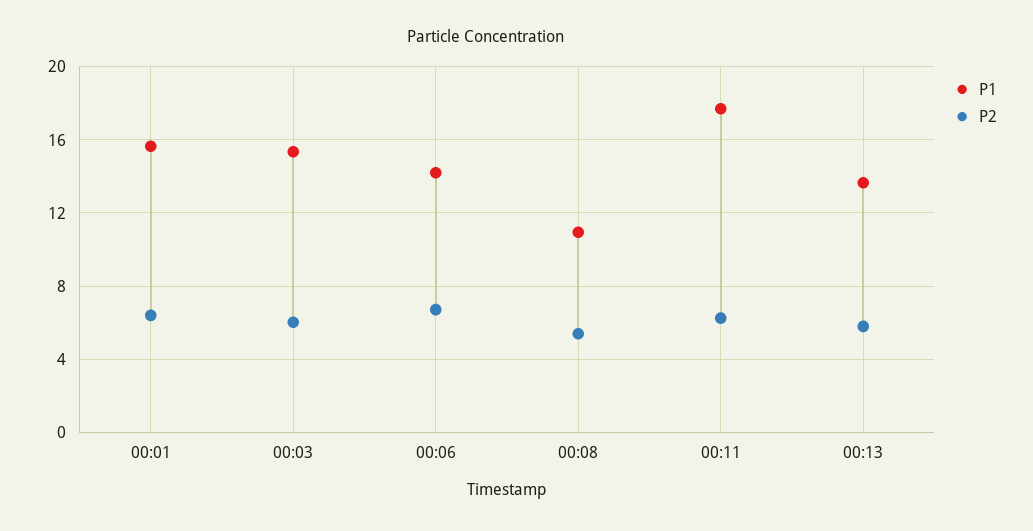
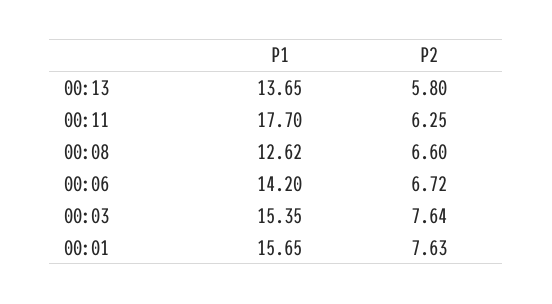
P2, 00:01: 6.5 -> 7.63
P2, 00:03: 6 -> 7.64
P1, 00:08: 11 -> 12.62
P2, 00:08: 5.5 -> 6.6

